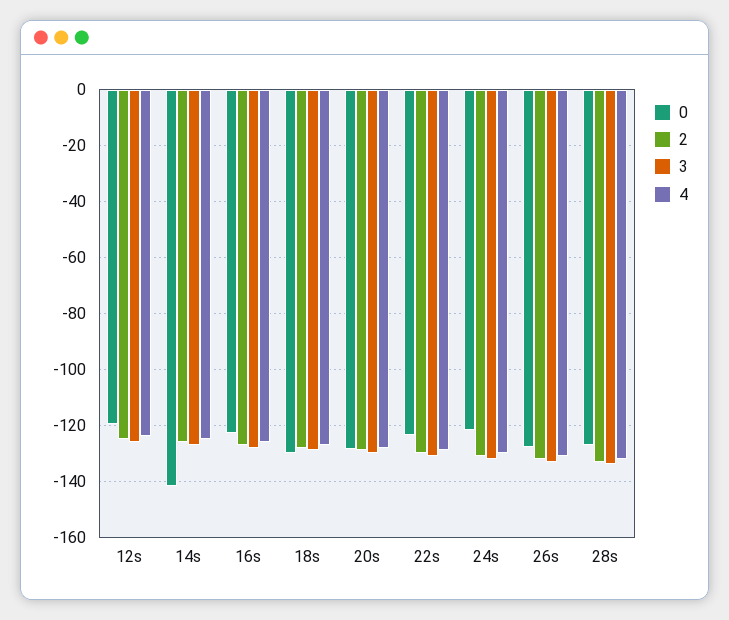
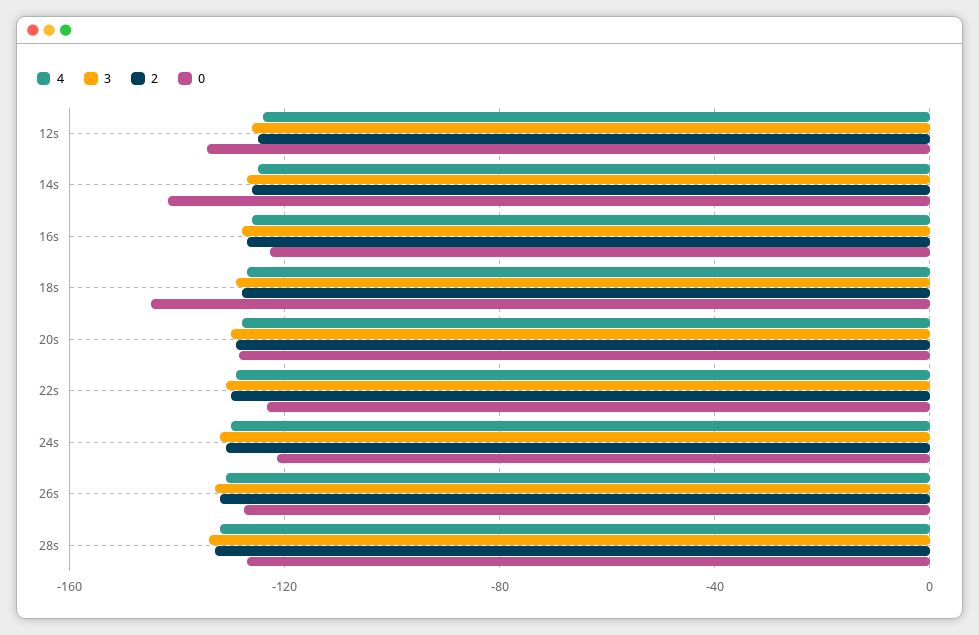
0, 12s: -120 -> -135
0, 18s: -130 -> -145

